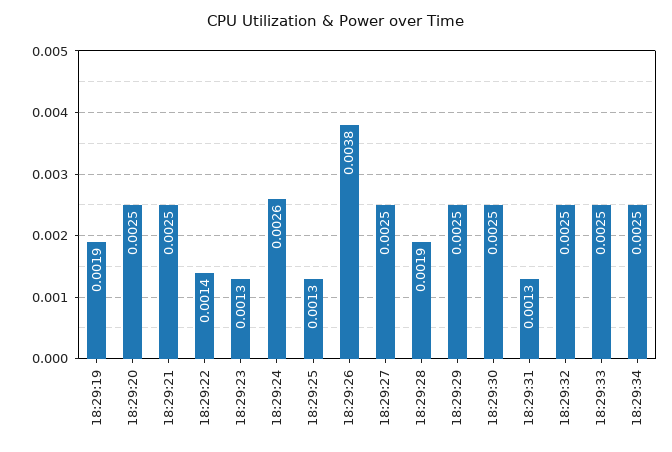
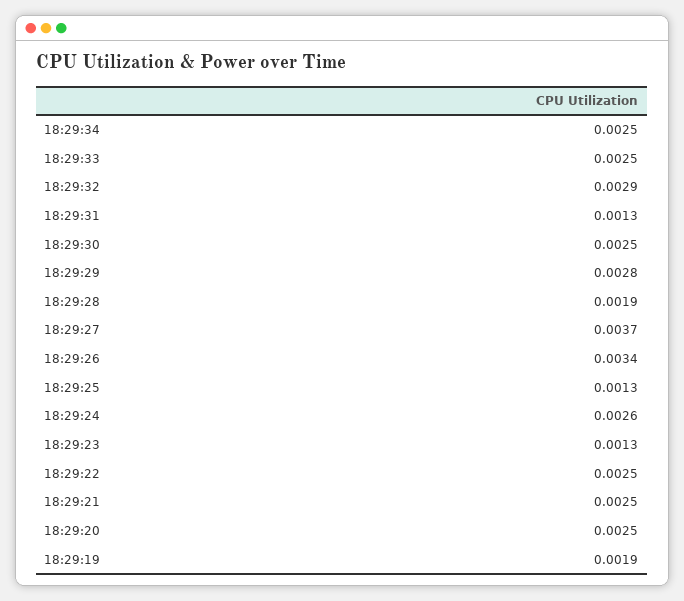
18:29:22: 0.0014 -> 0.0025
18:29:26: 0.0038 -> 0.0034
18:29:27: 0.0025 -> 0.0037
18:29:29: 0.0025 -> 0.0028
18:29:32: 0.0025 -> 0.0029

